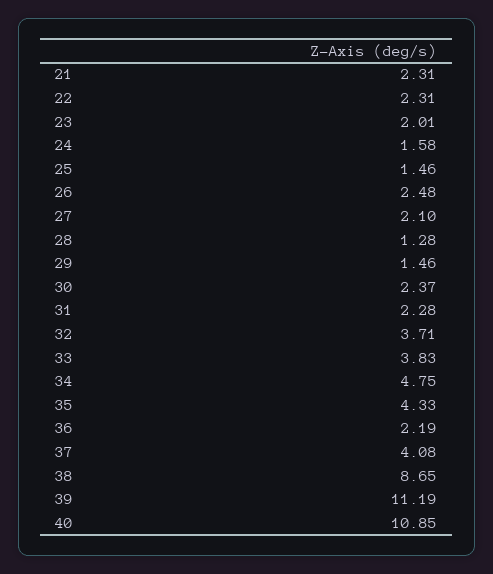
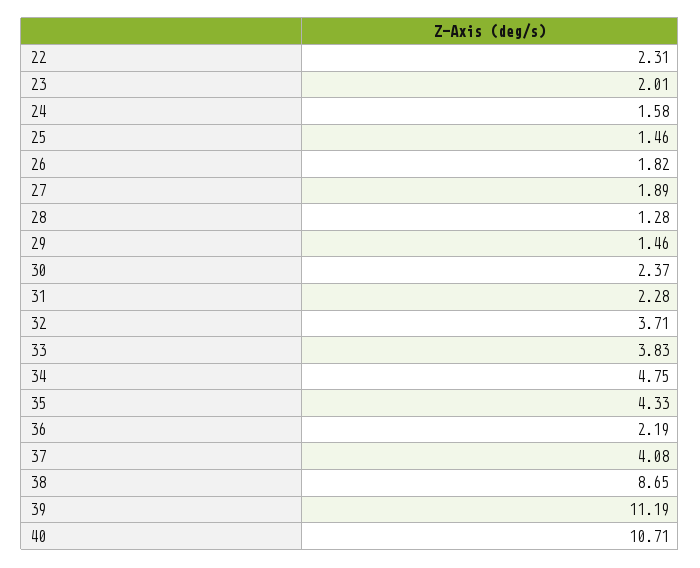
21: 2.31 -> none
26: 2.48 -> 1.82
27: 2.1 -> 1.89
40: 10.85 -> 10.71

